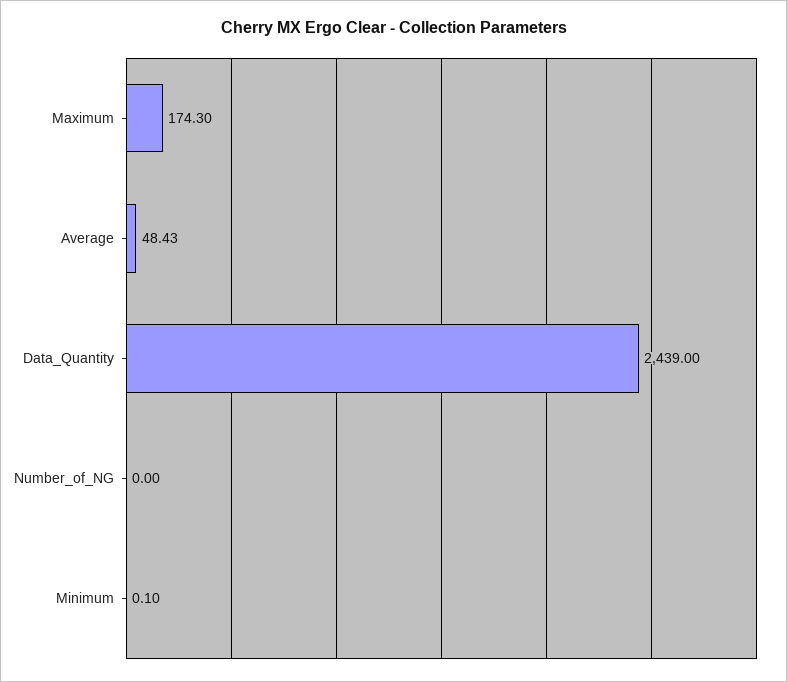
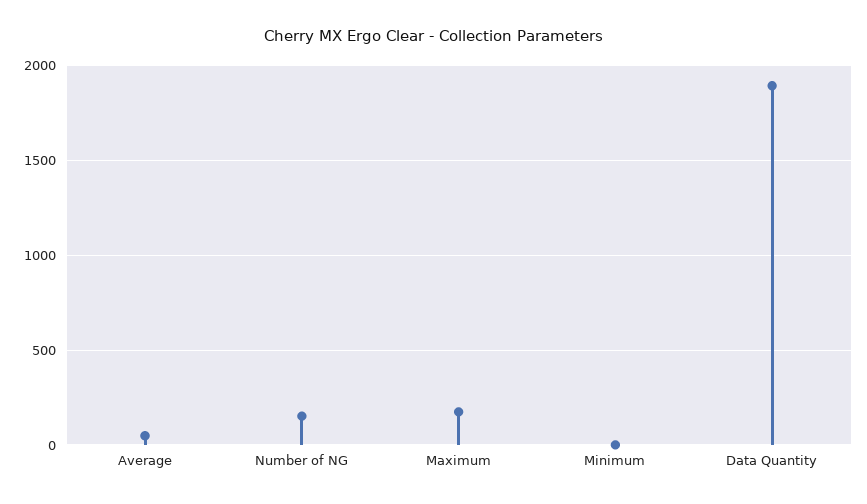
Data_Quantity: 2439 -> 1900
Number_of_NG: 0 -> 150

